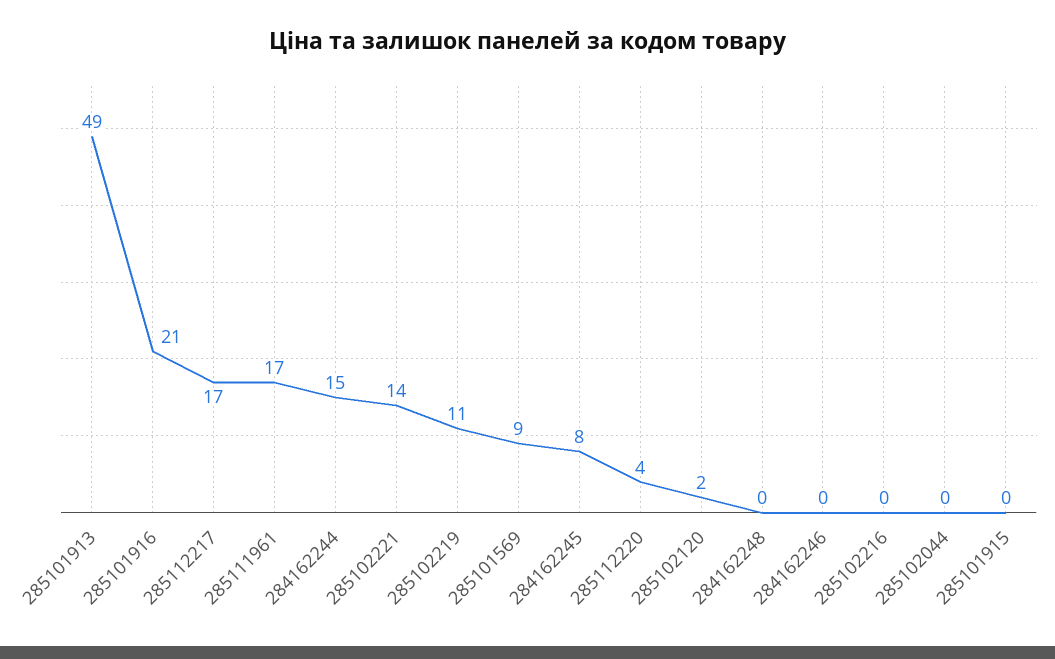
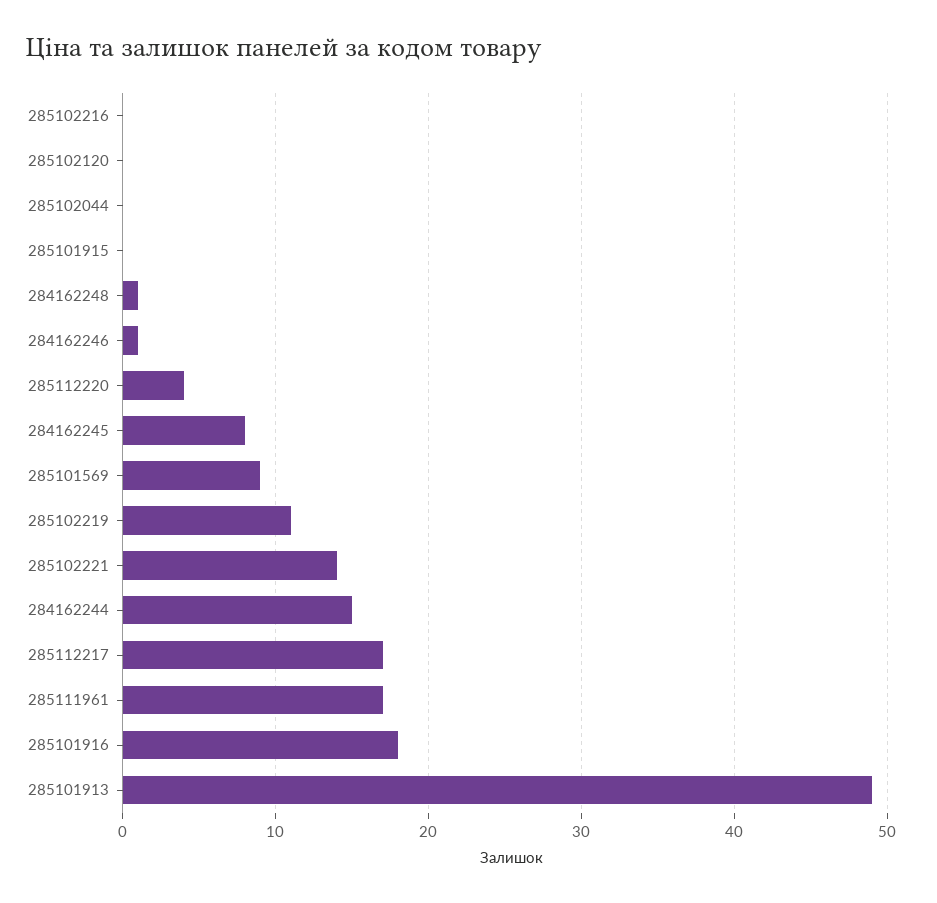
285101916: 21 -> 18
285102120: 2 -> 0
284162248: 0 -> 1
284162246: 0 -> 1

